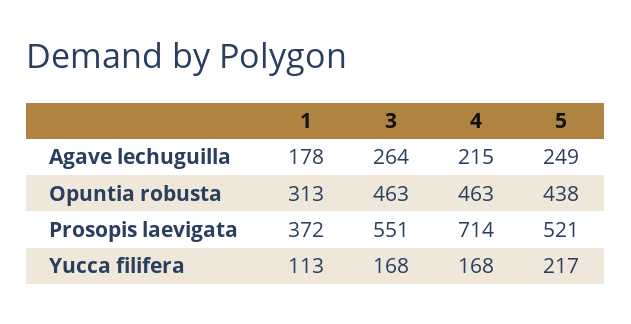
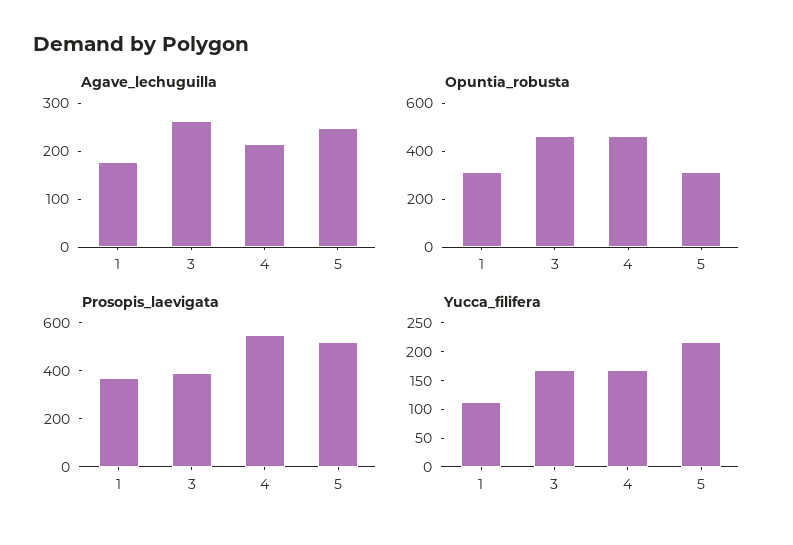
Opuntia robusta, 5: 438 -> 300
Prosopis laevigata, 3: 551 -> 400
Prosopis laevigata, 4: 714 -> 550

